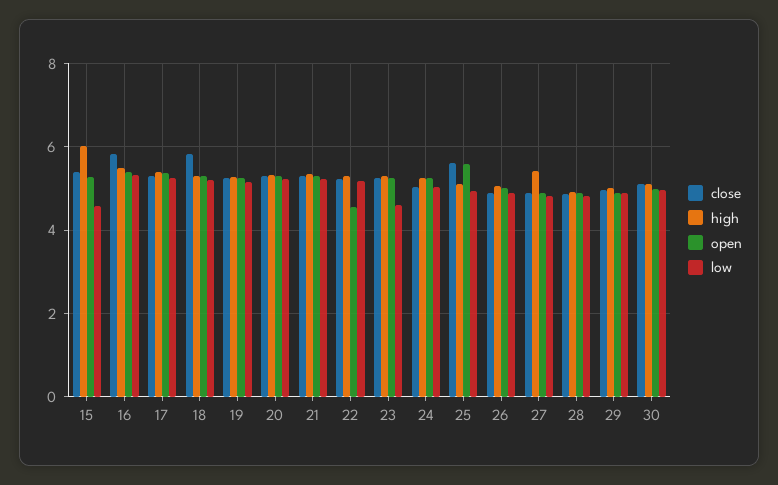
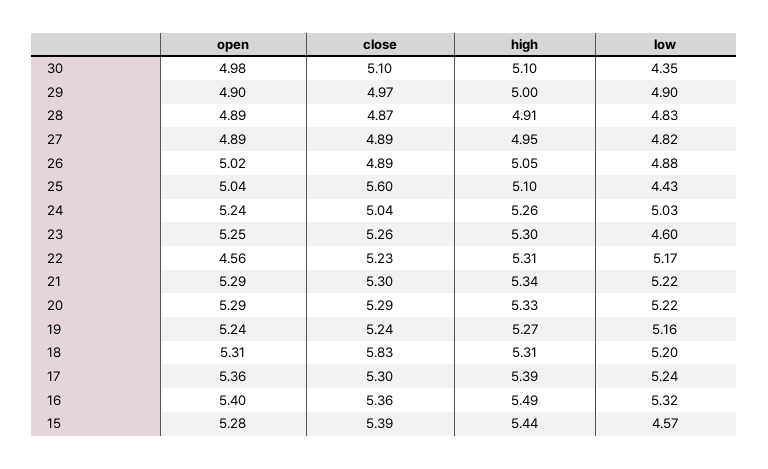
high, 15: 6 -> 5.44
close, 16: 5.8 -> 5.36
open, 25: 5.6 -> 5.04
low, 25: 5 -> 4.43
high, 27: 5.4 -> 4.95
low, 30: 5 -> 4.35

